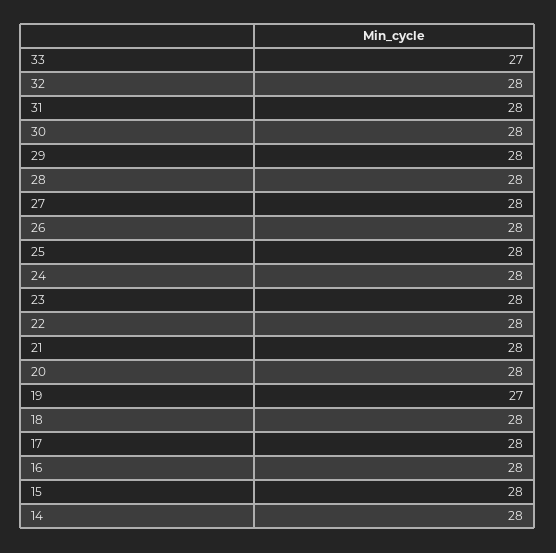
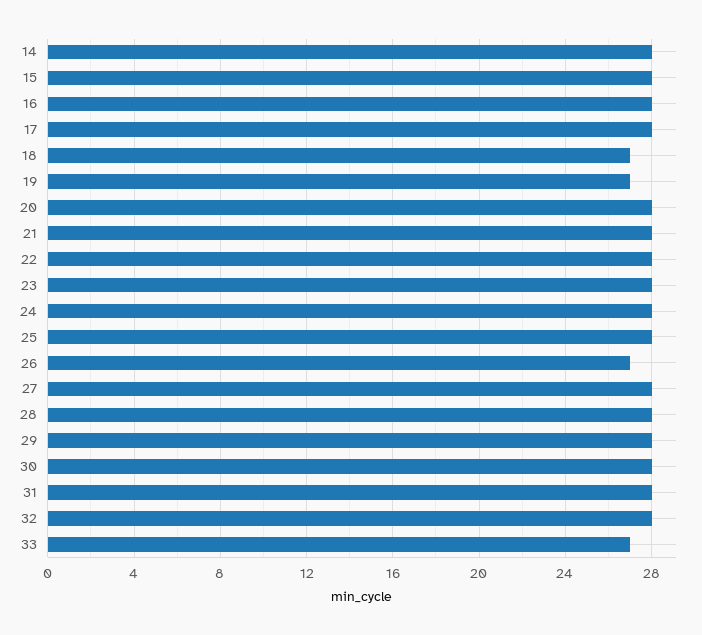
26: 28 -> 27
18: 28 -> 27

